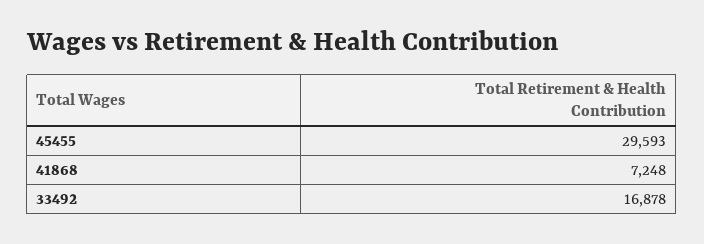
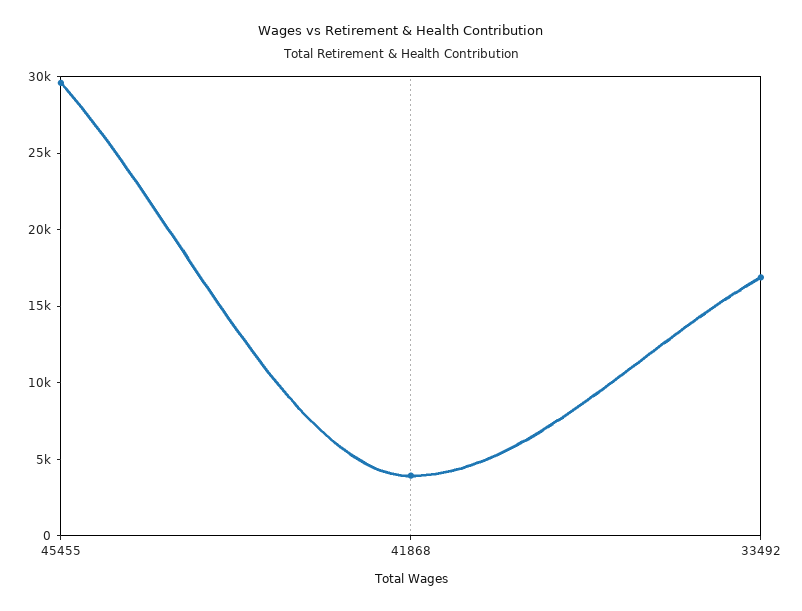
41868: 7248 -> 4000

